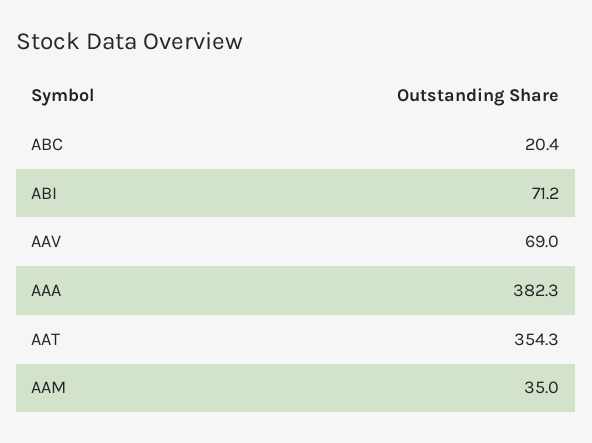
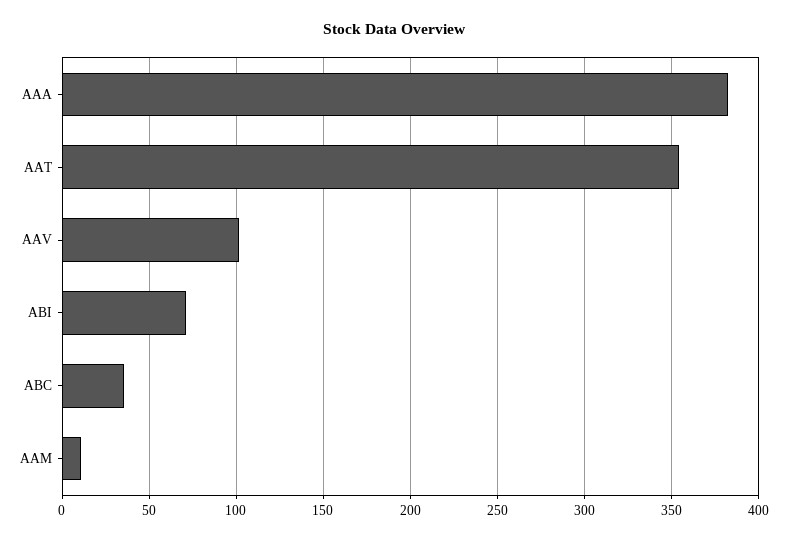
ABC: 20.4 -> 35
AAV: 69 -> 100
AAM: 35 -> 10

